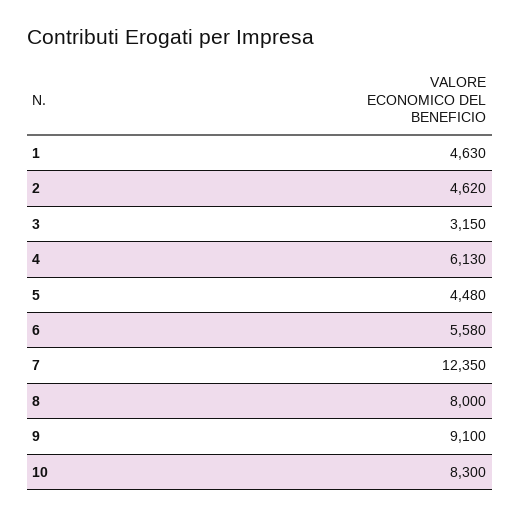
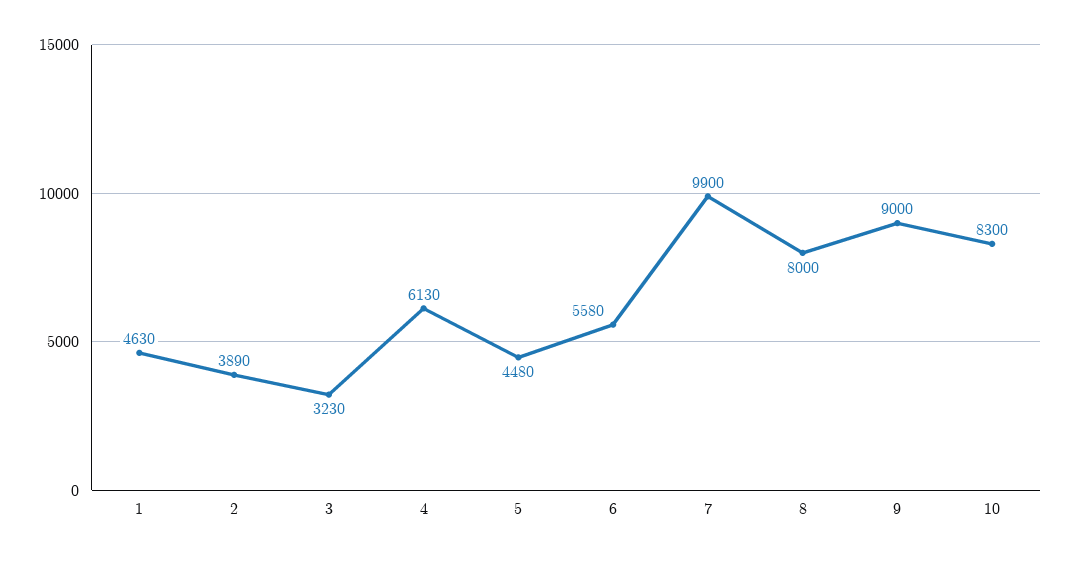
2: 4620 -> 3890
3: 3150 -> 3230
7: 12350 -> 9900
9: 9100 -> 9000

